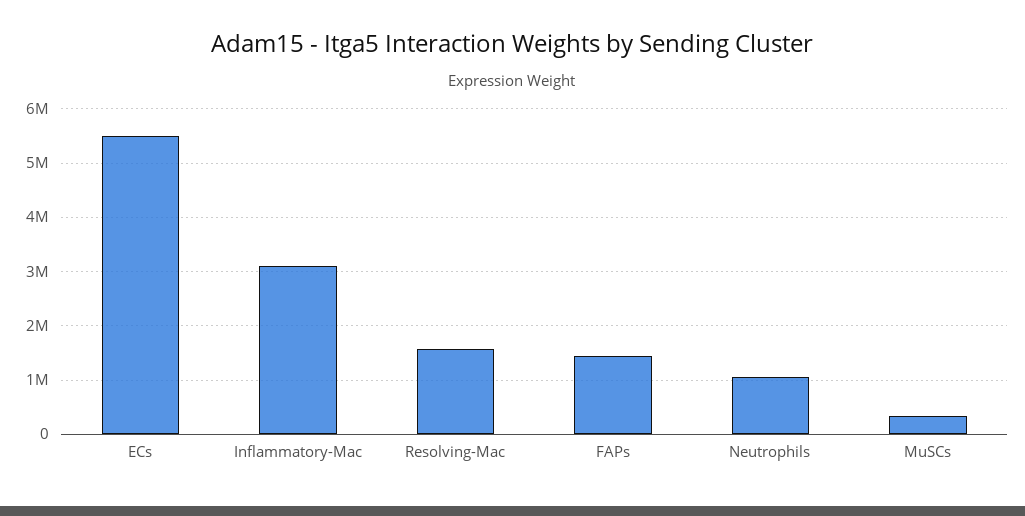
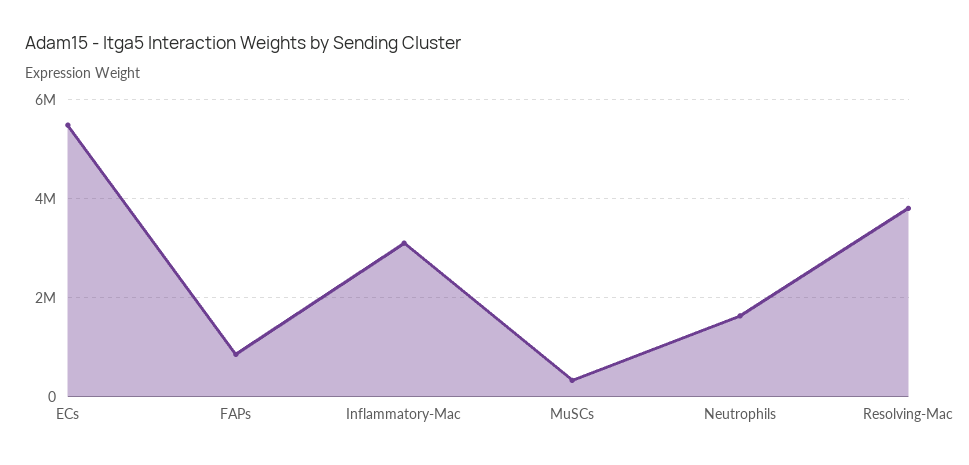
Resolving-Mac: 1600000 -> 3800000
FAPs: 1400000 -> 800000
Neutrophils: 1000000 -> 1600000

